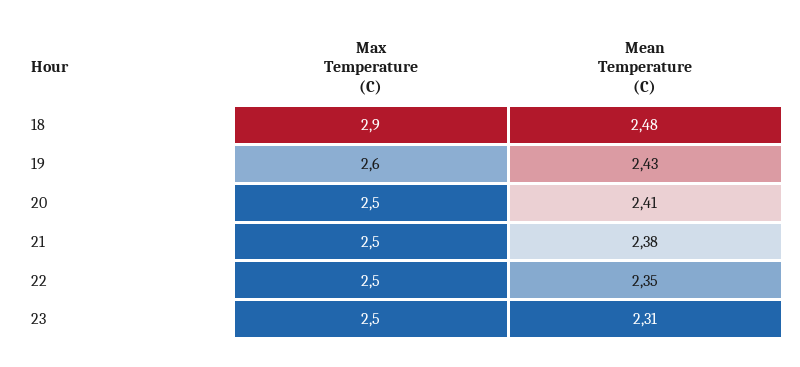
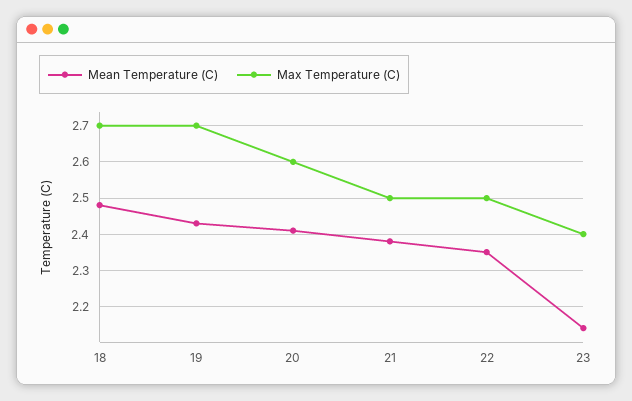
Max Temperature (C), 18: 2.9 -> 2.7
Max Temperature (C), 19: 2.6 -> 2.7
Max Temperature (C), 20: 2.5 -> 2.6
Max Temperature (C), 23: 2.5 -> 2.4
Mean Temperature (C), 23: 2.31 -> 2.15

